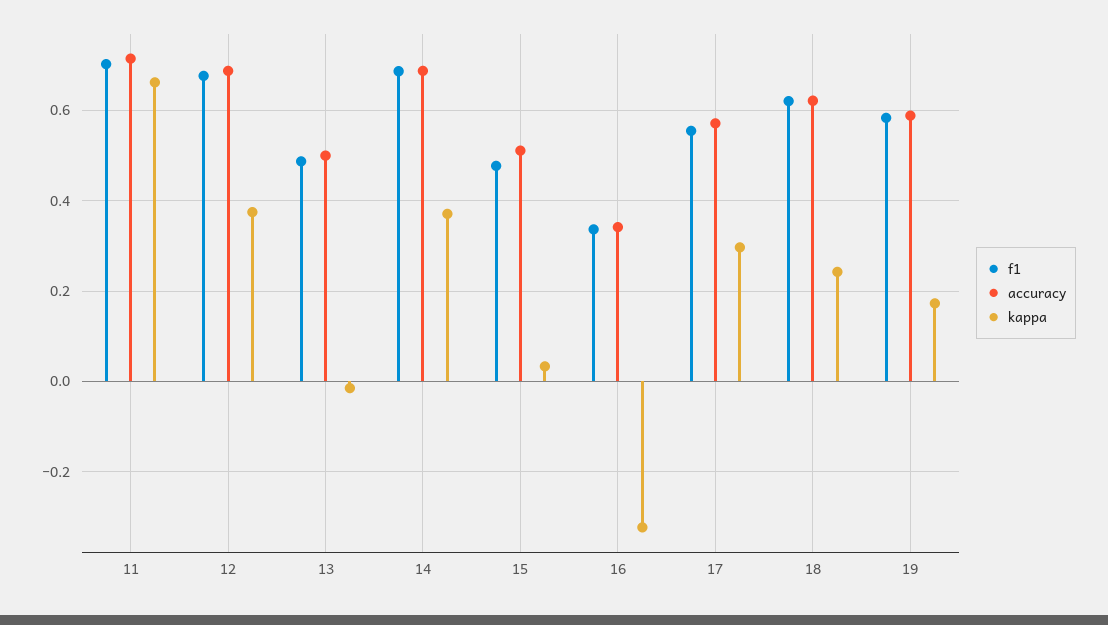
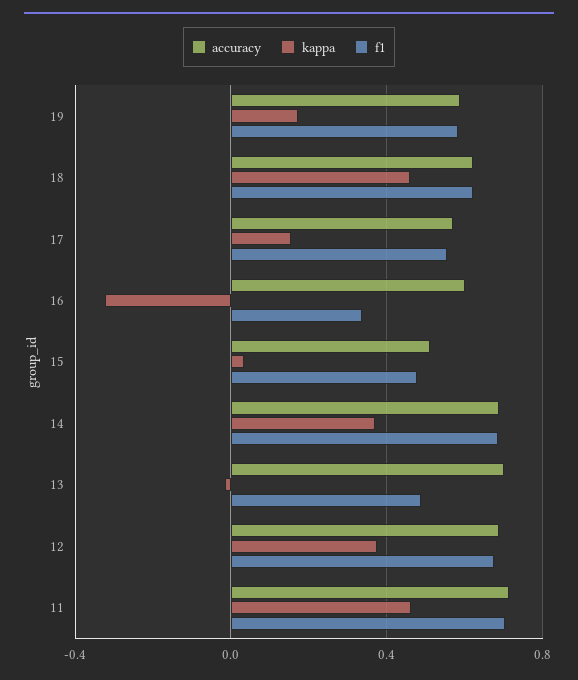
kappa, 11: 0.66 -> 0.45
accuracy, 13: 0.5 -> 0.7
accuracy, 16: 0.34 -> 0.6
kappa, 17: 0.3 -> 0.15
kappa, 18: 0.24 -> 0.45

